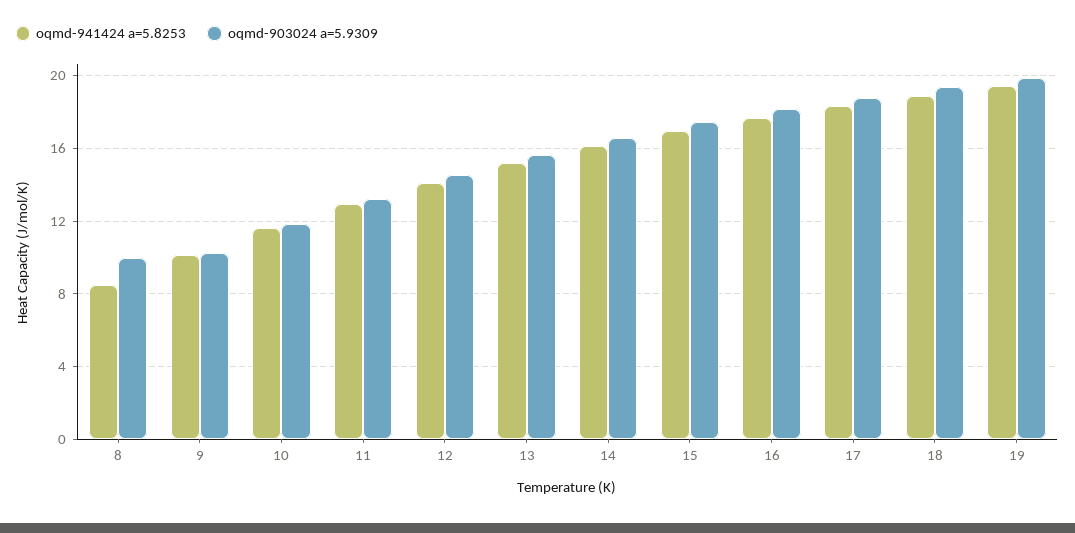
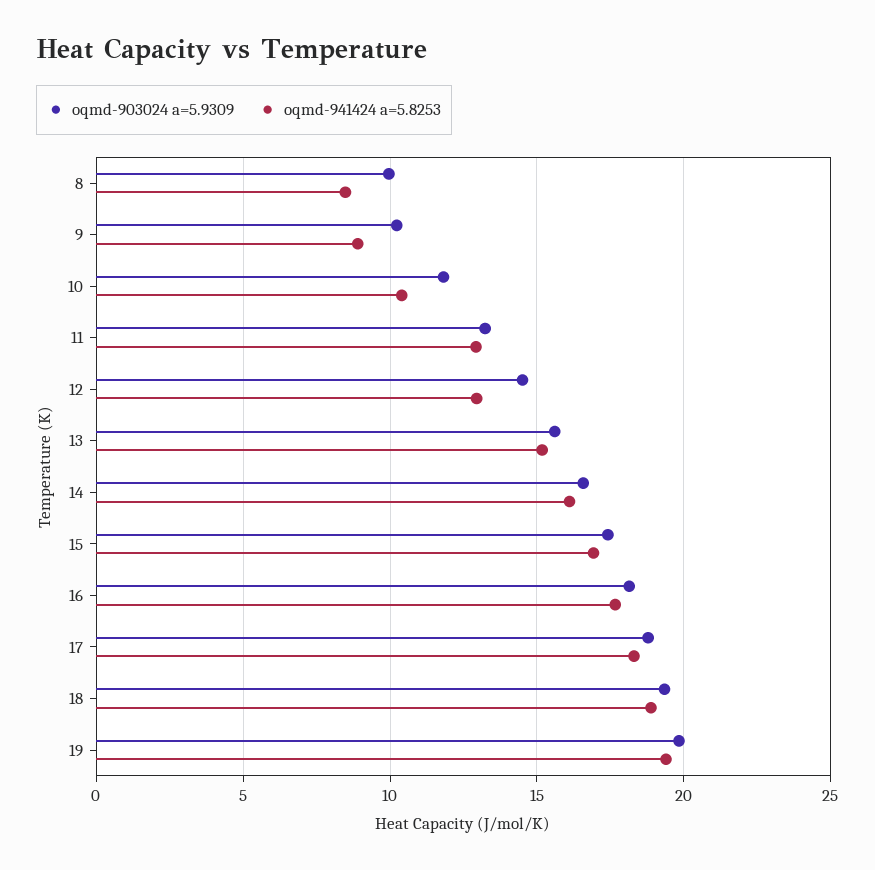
oqmd-941424 a=5.8253, 9: 10 -> 9
oqmd-941424 a=5.8253, 10: 11.5 -> 10.5
oqmd-941424 a=5.8253, 12: 14 -> 13

